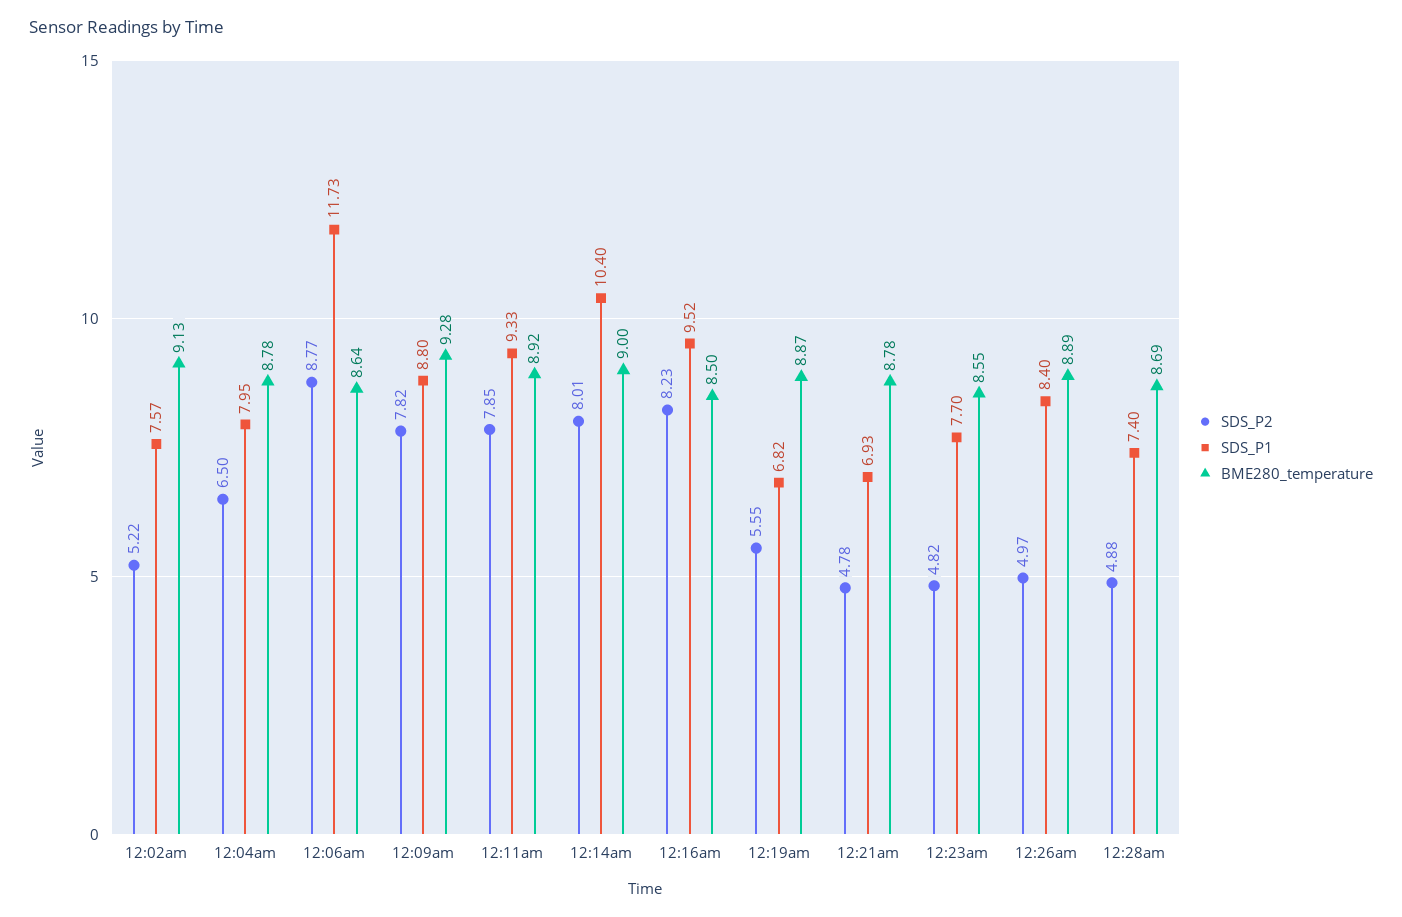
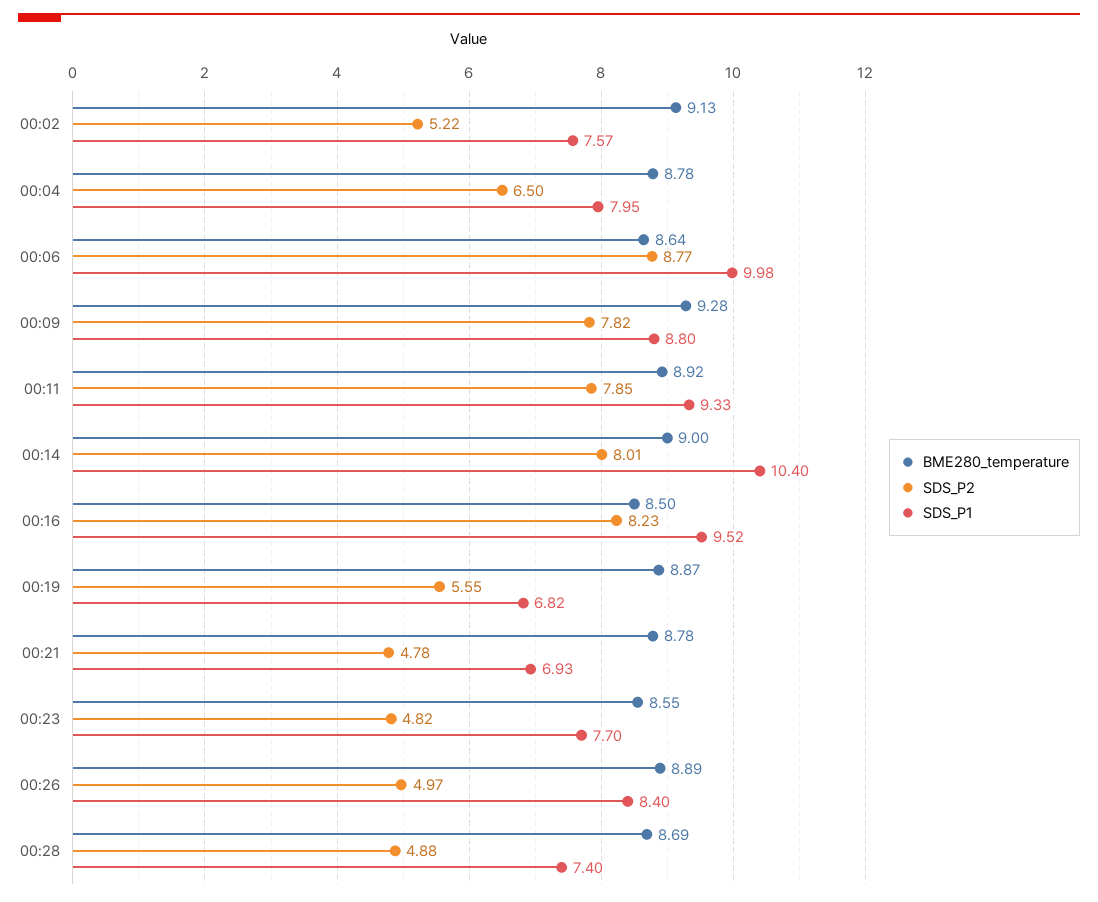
SDS_P1, 12:06am: 11.73 -> 9.98

